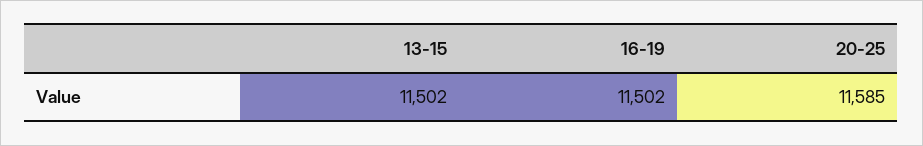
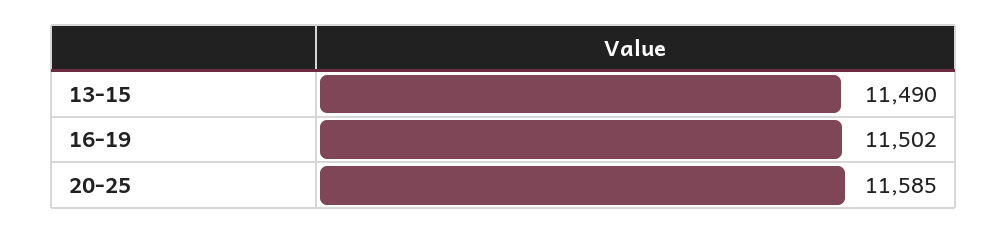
13-15: 11502 -> 11490

